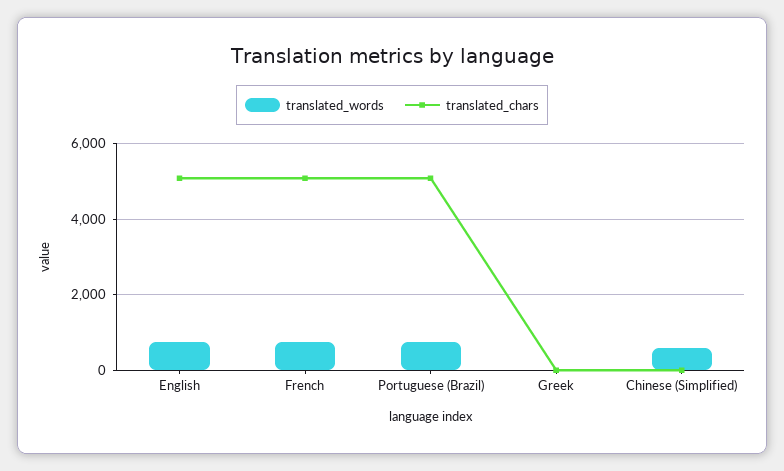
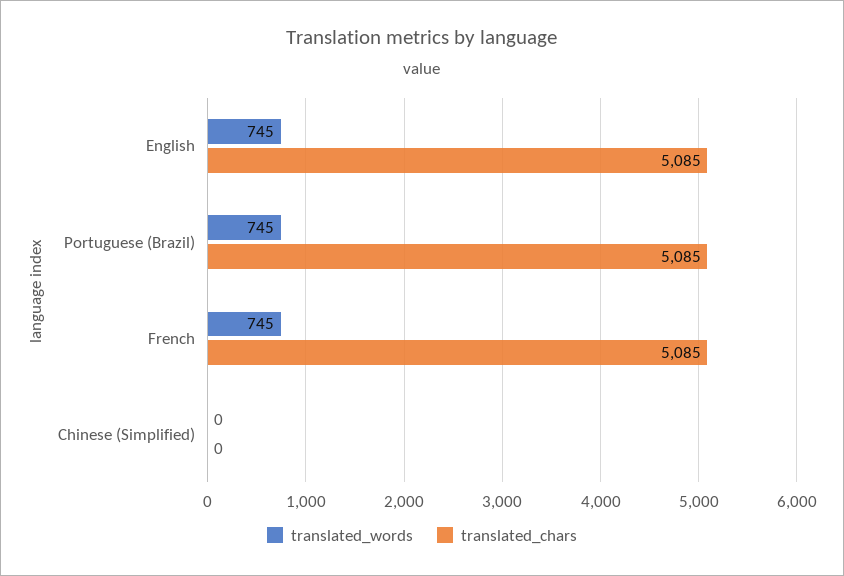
translated_words, Greek: 0 -> none
translated_chars, Greek: 0 -> none
translated_words, Chinese (Simplified): 600 -> 0

